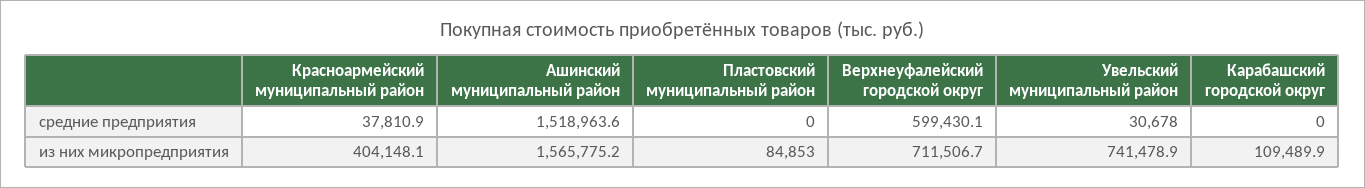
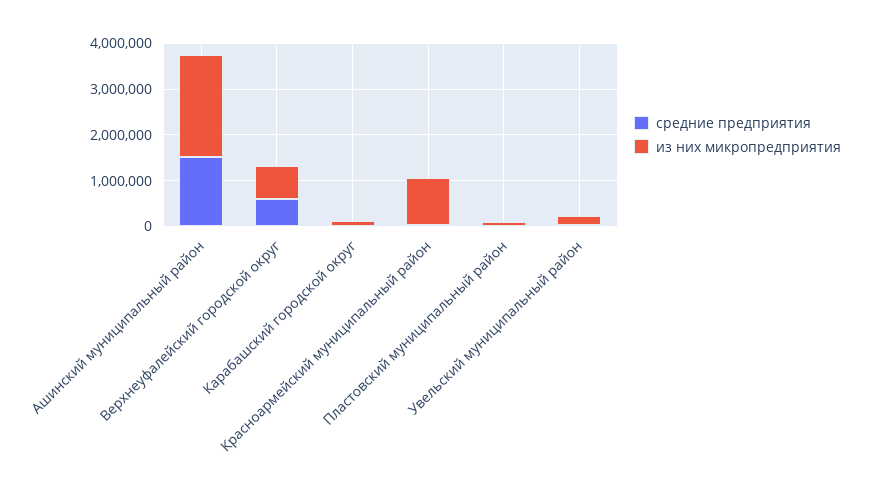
из них микропредприятия, Красноармейский муниципальный район: 404148.1 -> 1000000
из них микропредприятия, Ашинский муниципальный район: 1565775.2 -> 2200000
из них микропредприятия, Увельский муниципальный район: 741478.9 -> 200000

